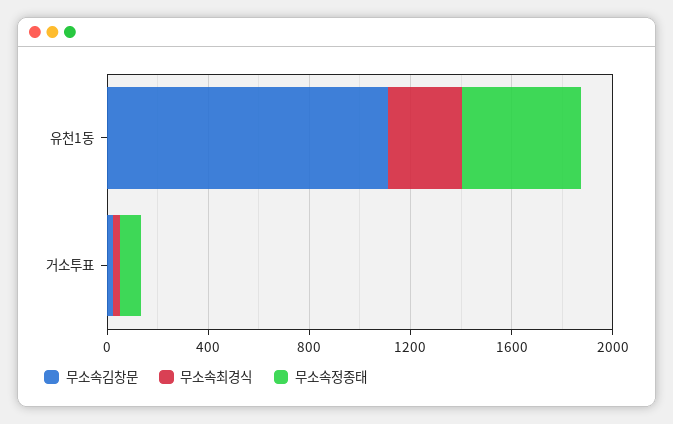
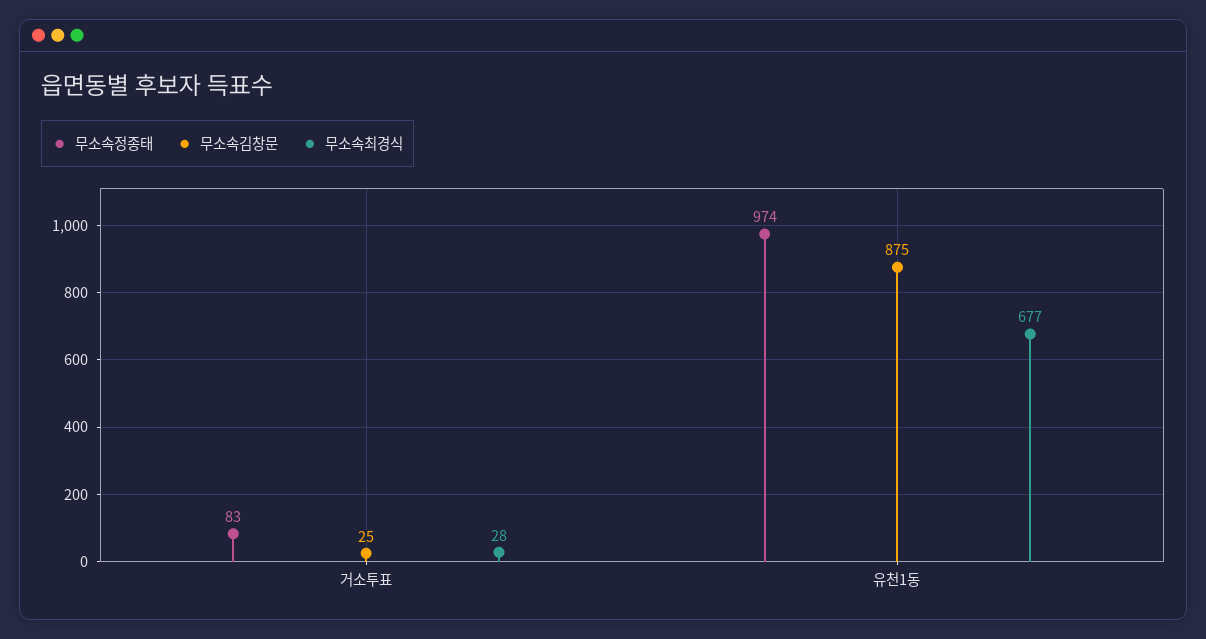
무소속김창문, 유천1동: 1100 -> 875
무소속최경식, 유천1동: 300 -> 677
무소속정종태, 유천1동: 500 -> 974

